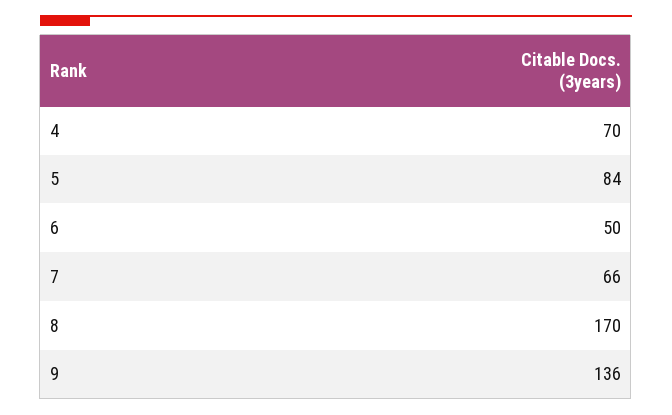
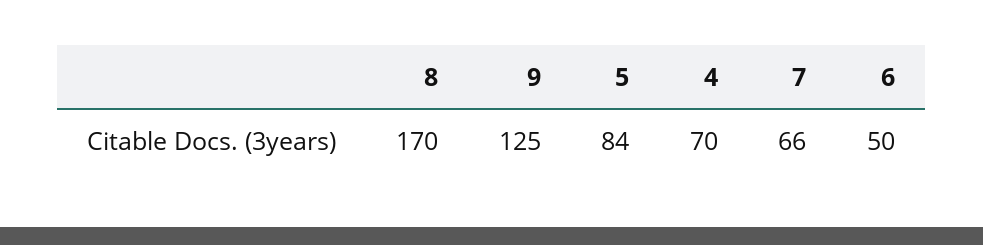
9: 136 -> 125

